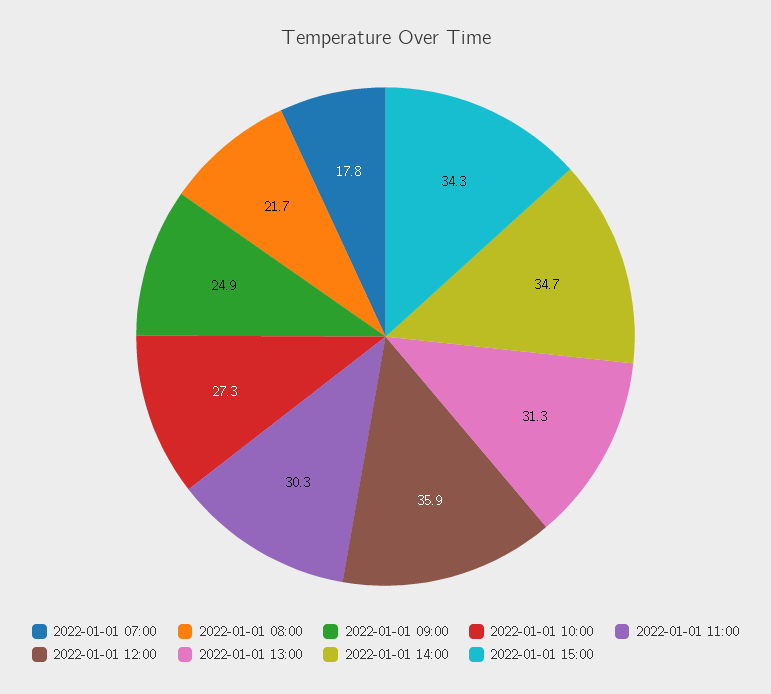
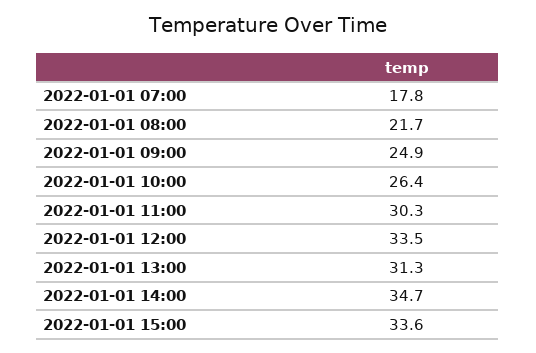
2022-01-01 10:00: 27.3 -> 26.4
2022-01-01 12:00: 35.9 -> 33.5
2022-01-01 15:00: 34.3 -> 33.6

